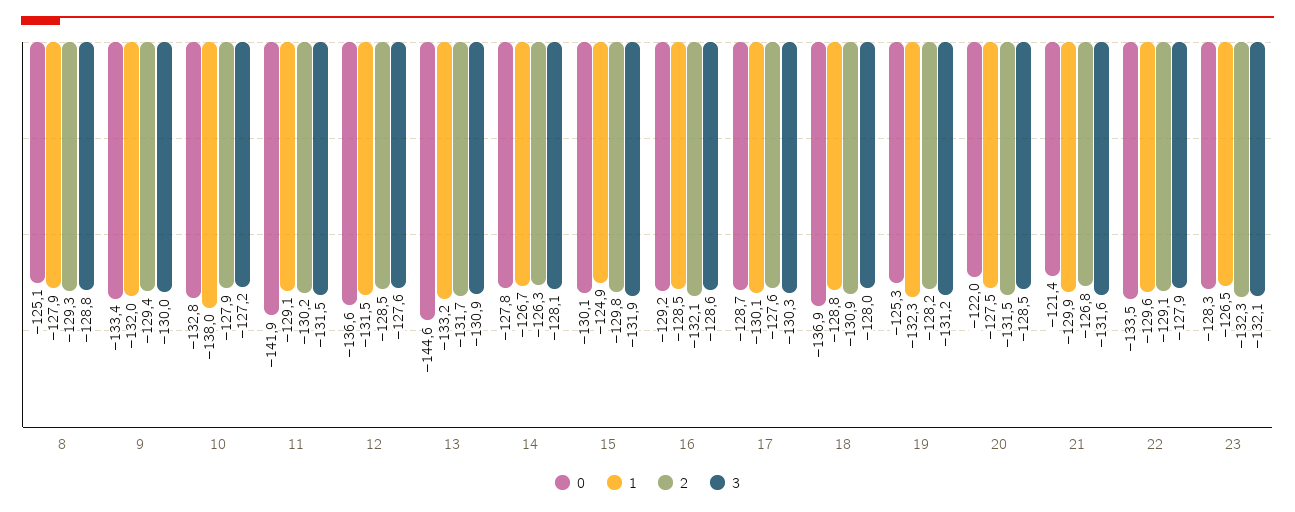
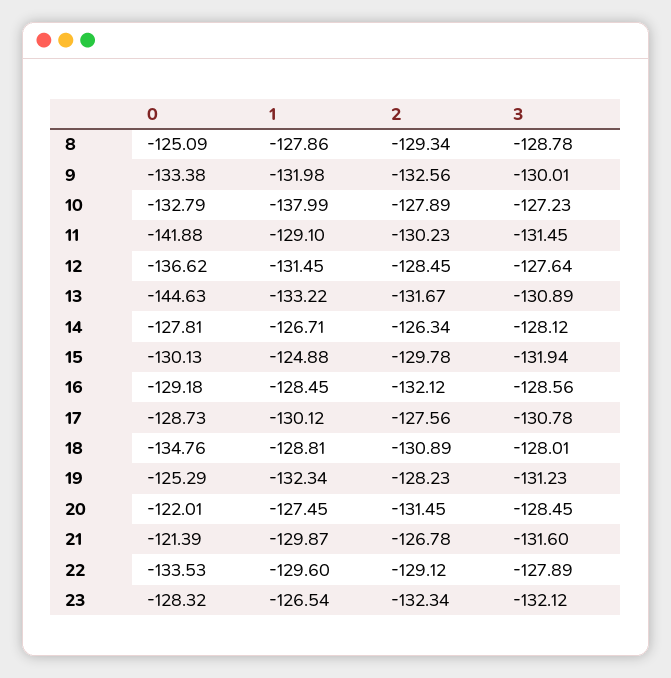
2, 9: -129.4 -> -132.56
3, 17: -130.3 -> -130.78
0, 18: -136.9 -> -134.76

